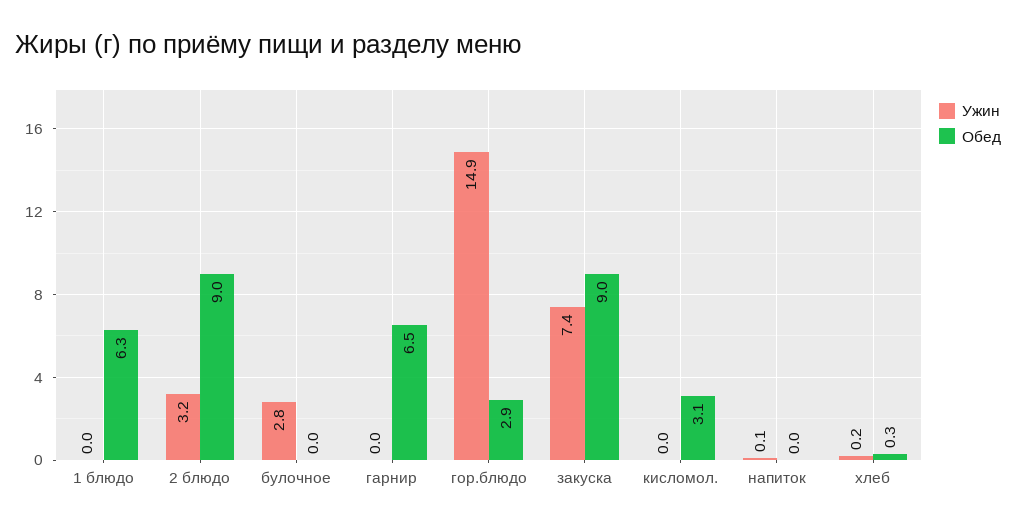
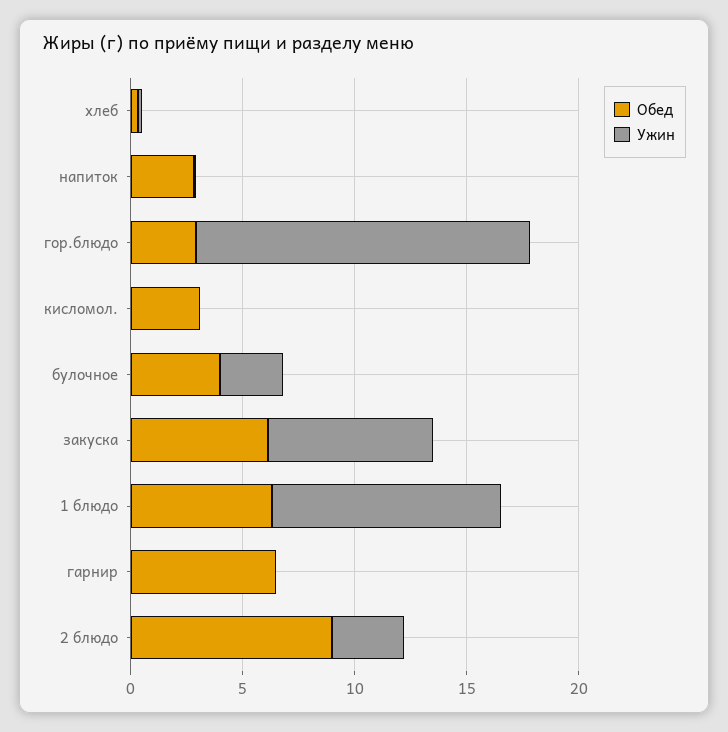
Ужин, 1 блюдо: 0 -> 10
Обед, булочное: 0 -> 4
Обед, закуска: 9 -> 6
Обед, напиток: 0 -> 3

